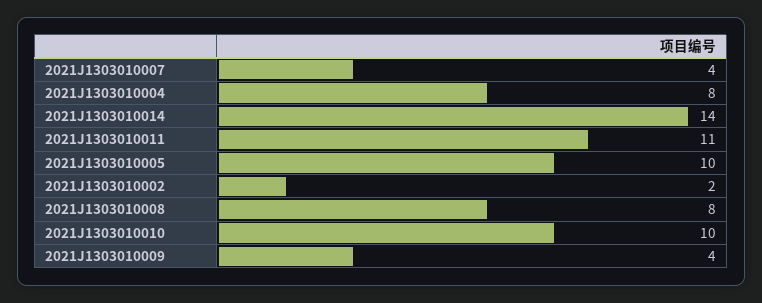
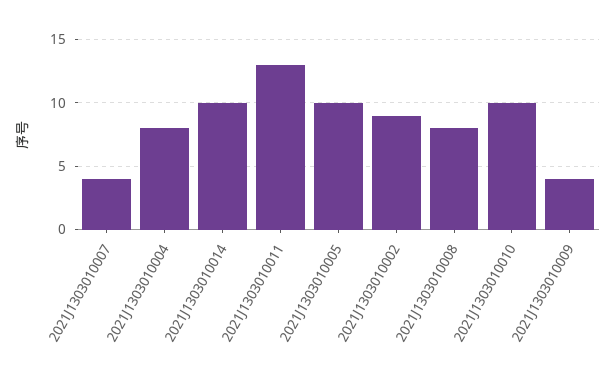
2021J1303010014: 14 -> 10
2021J1303010011: 11 -> 13
2021J1303010002: 2 -> 9

